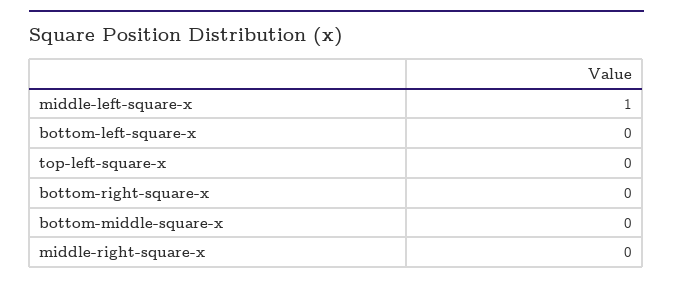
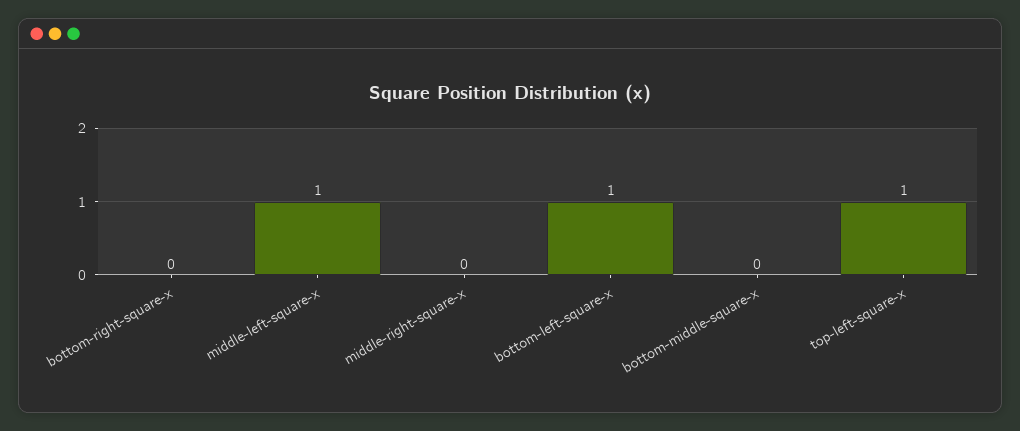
bottom-left-square-x: 0 -> 1
top-left-square-x: 0 -> 1

